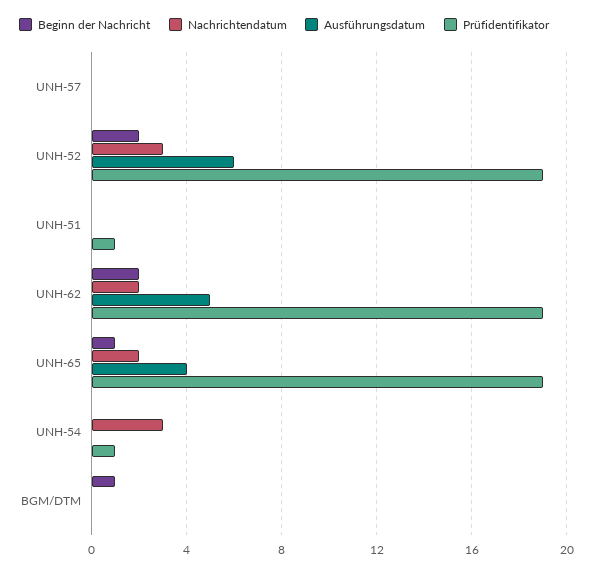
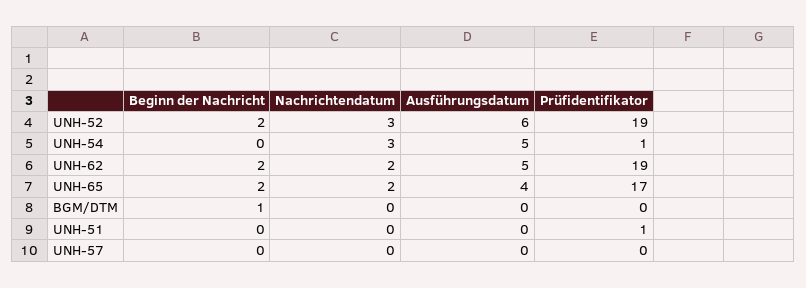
Beginn der Nachricht, UNH-65: 1 -> 2
Prüfidentifikator, UNH-65: 19 -> 17
Ausführungsdatum, UNH-54: 0 -> 5

